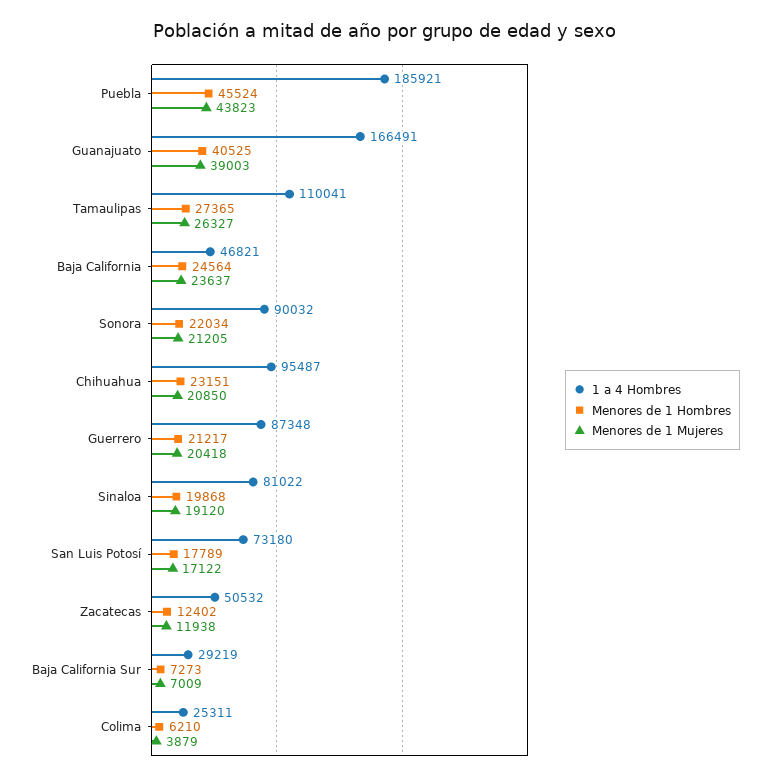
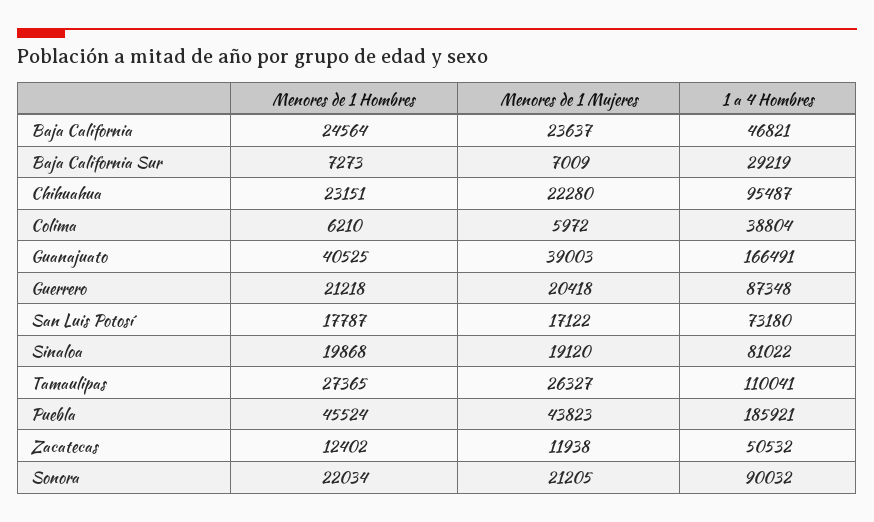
Menores de 1 Mujeres, Chihuahua: 20850 -> 22280
Menores de 1 Hombres, Guerrero: 21217 -> 21218
Menores de 1 Hombres, San Luis Potosí: 17789 -> 17787
1 a 4 Hombres, Colima: 25311 -> 38804
Menores de 1 Mujeres, Colima: 3879 -> 5972

